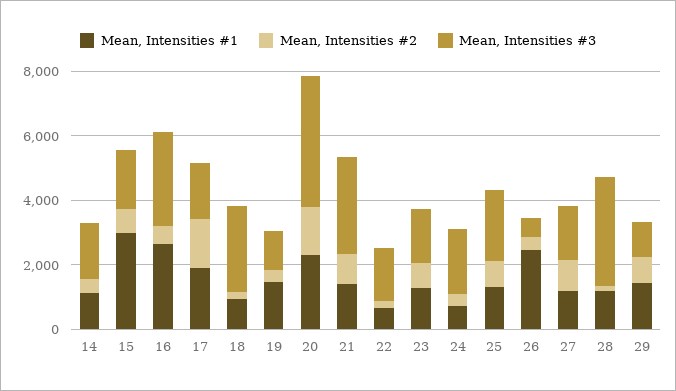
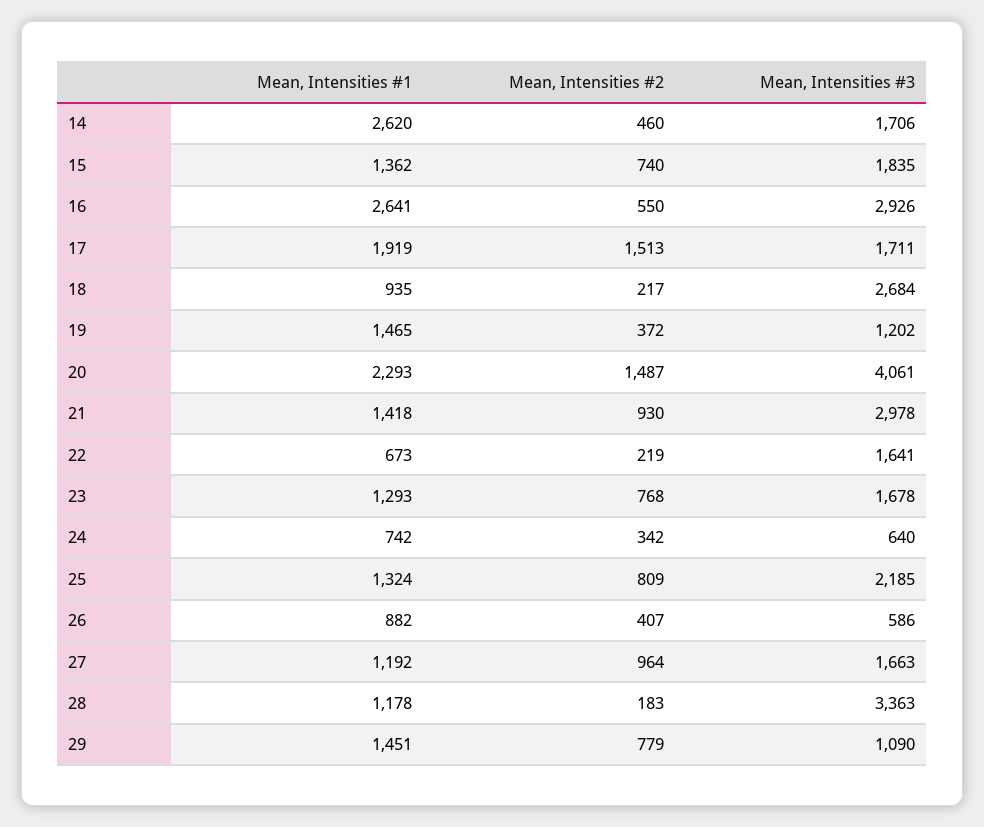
Mean, Intensities #1, 14: 1000 -> 2620
Mean, Intensities #1, 15: 3000 -> 1362
Mean, Intensities #3, 24: 2000 -> 640
Mean, Intensities #1, 26: 2500 -> 882

